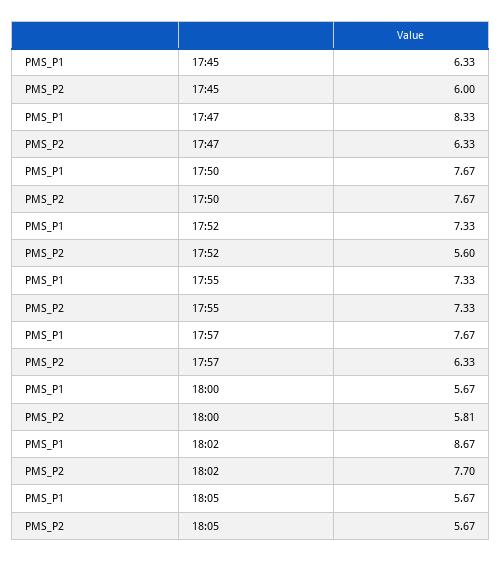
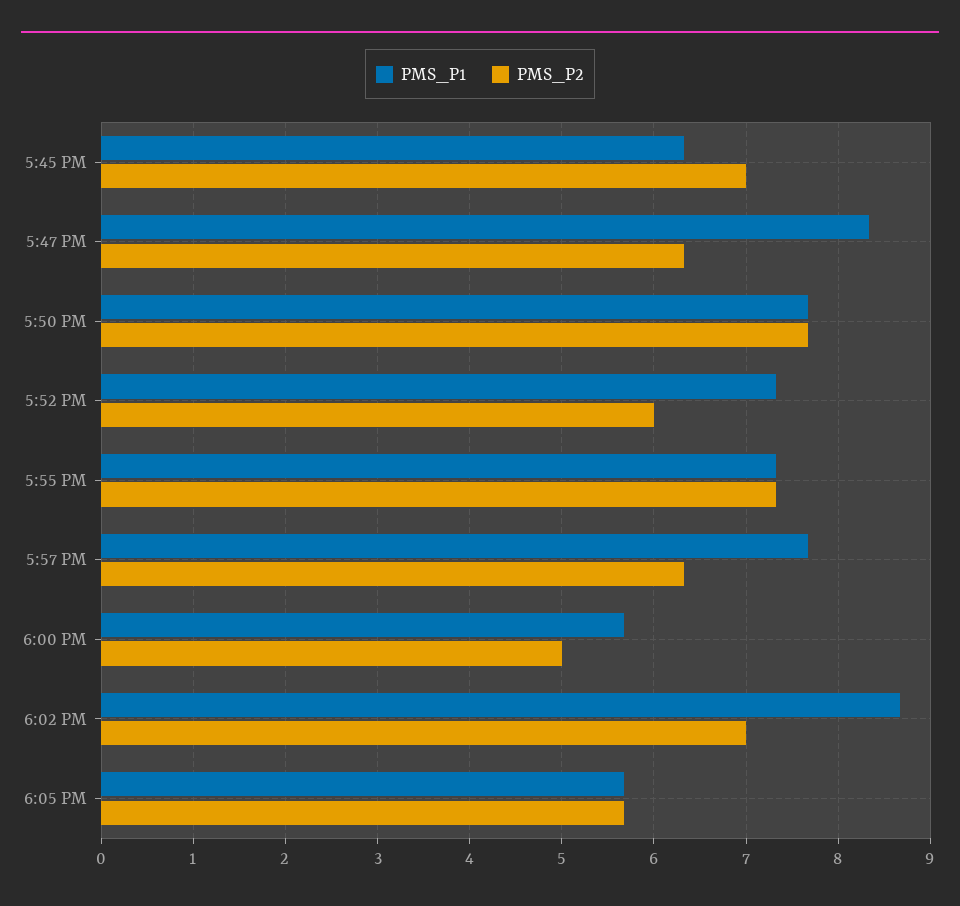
PMS_P2, 17:45: 6 -> 7
PMS_P2, 17:52: 5.6 -> 6
PMS_P2, 18:00: 5.81 -> 5
PMS_P2, 18:02: 7.7 -> 7

